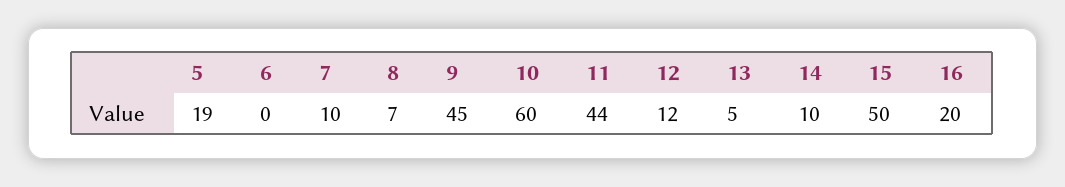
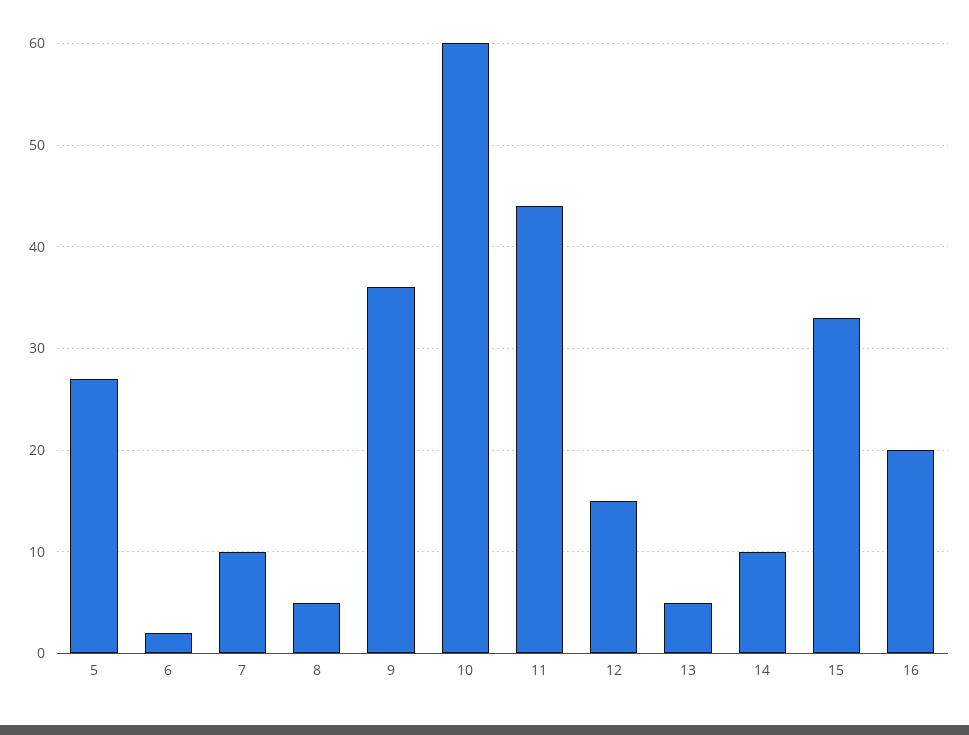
5: 19 -> 27
6: 0 -> 2
8: 7 -> 5
9: 45 -> 36
12: 12 -> 15
15: 50 -> 33

